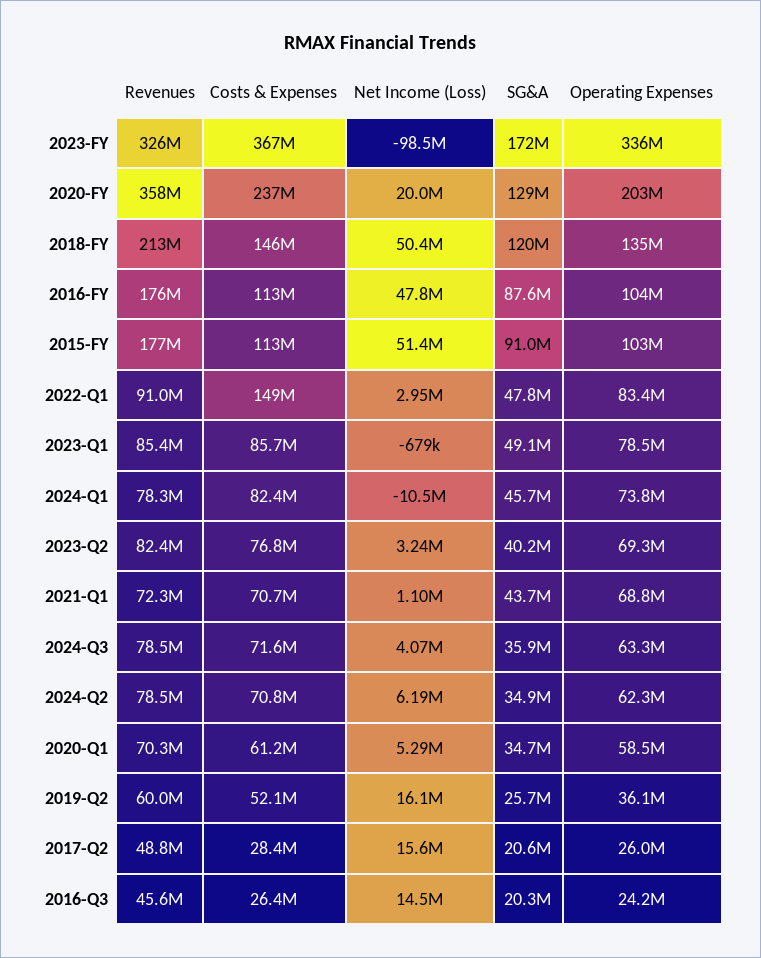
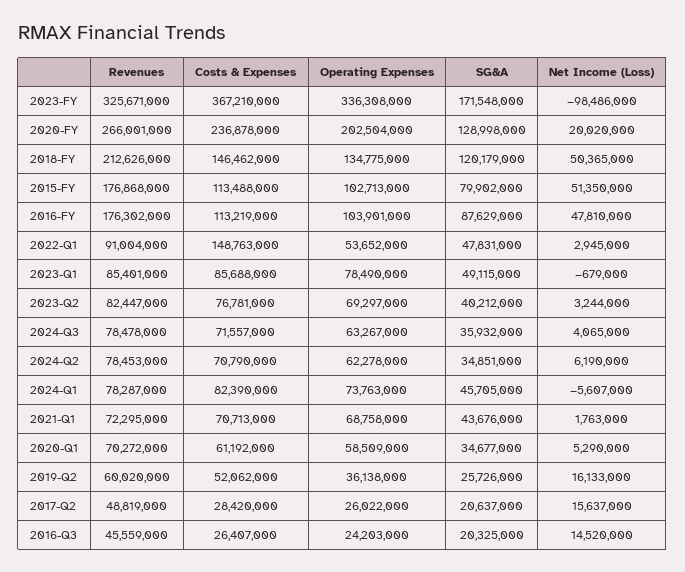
Revenues, 2020-FY: 358000000 -> 266001000
SG&A, 2015-FY: 91000000 -> 79902000
Operating Expenses, 2022-Q1: 83400000 -> 53652000
Net Income (Loss), 2024-Q1: -10500000 -> -5607000
Net Income (Loss), 2021-Q1: 1100000 -> 1763000

